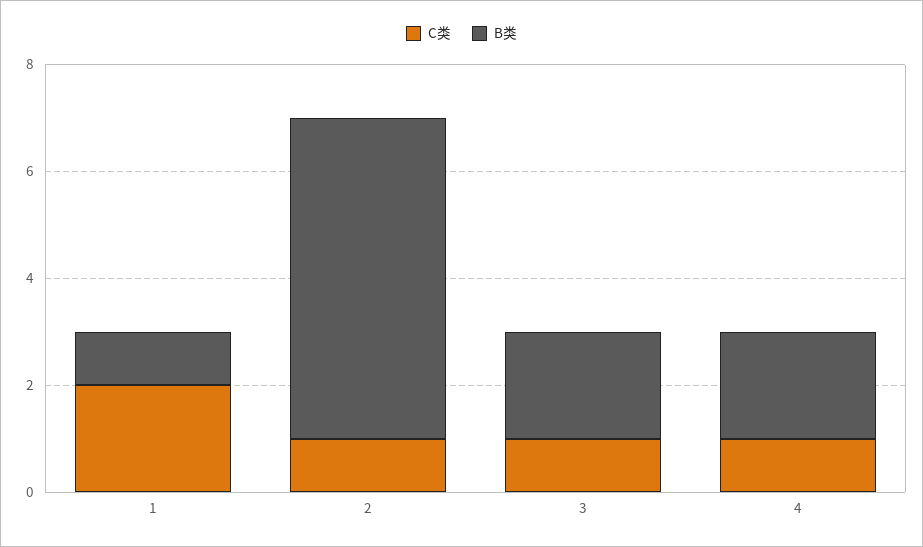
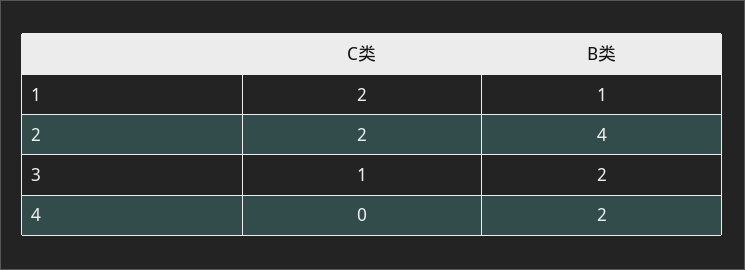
C类, 2: 1 -> 2
B类, 2: 6 -> 4
C类, 4: 1 -> 0

